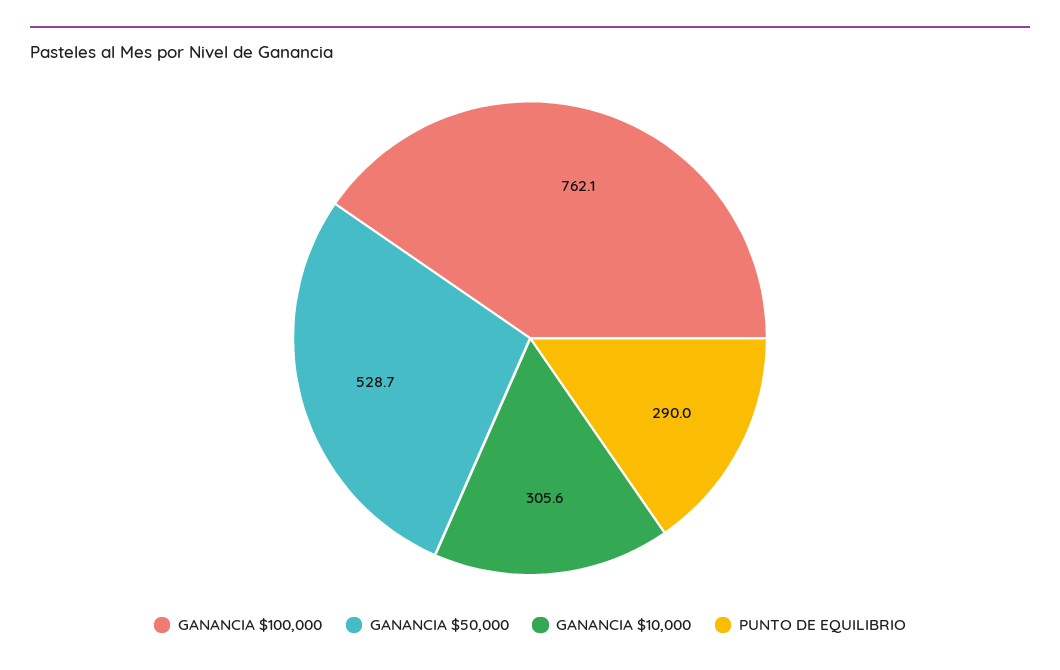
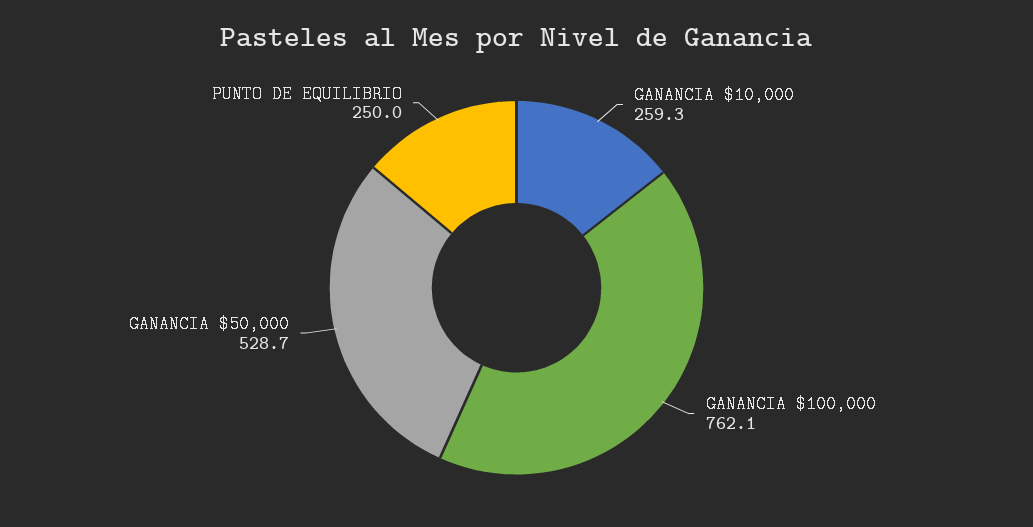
GANANCIA $10,000: 305.6 -> 259.3
PUNTO DE EQUILIBRIO: 290 -> 250

